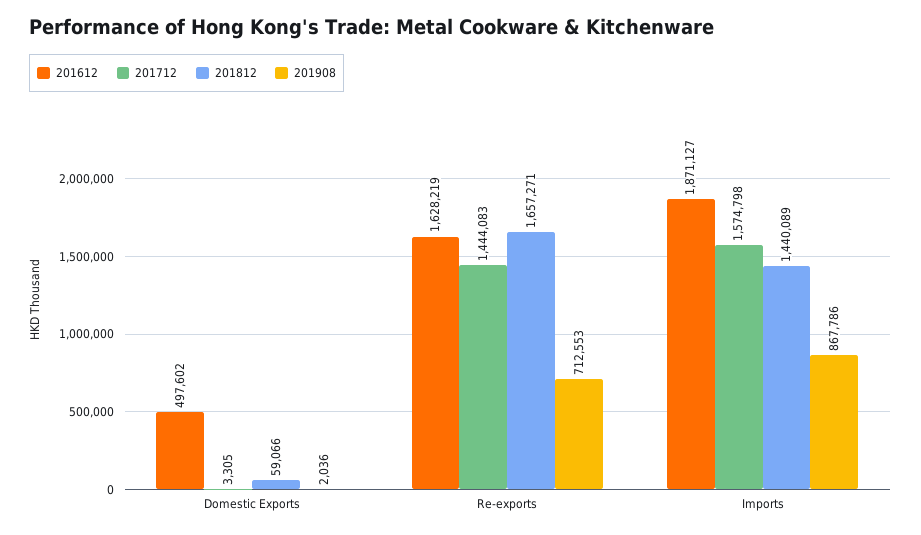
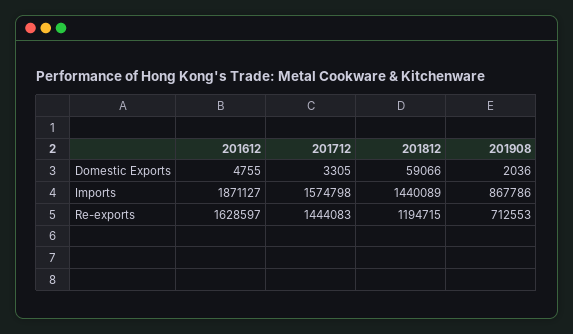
201612, Domestic Exports: 497602 -> 4755
201612, Re-exports: 1628219 -> 1628597
201812, Re-exports: 1657271 -> 1194715

